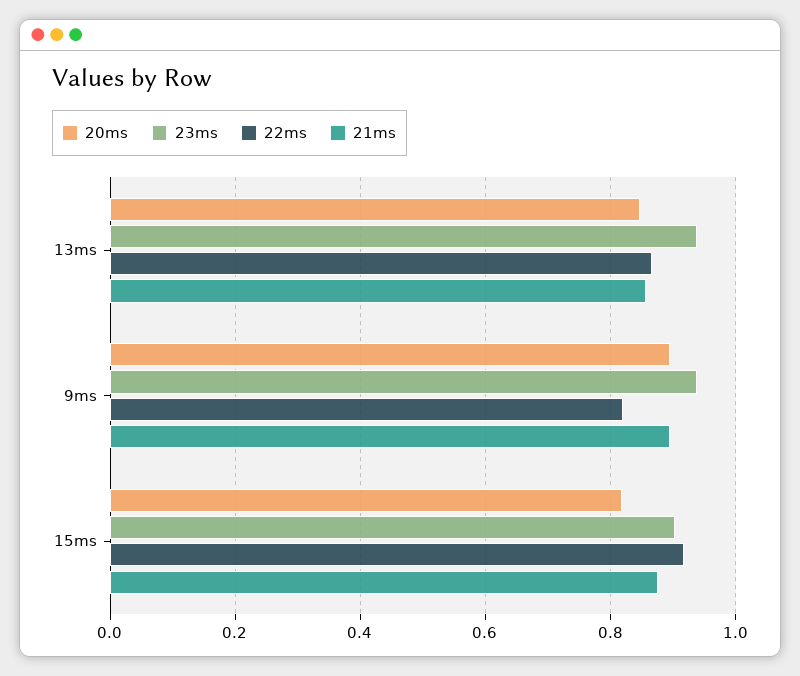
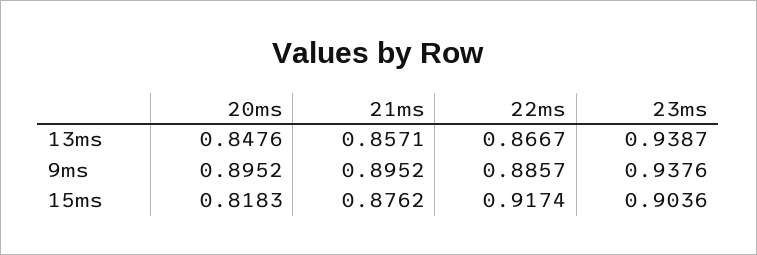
22ms, 9ms: 0.82 -> 0.8857

